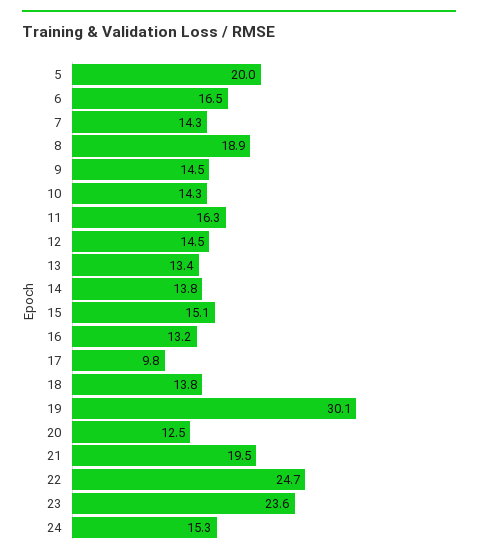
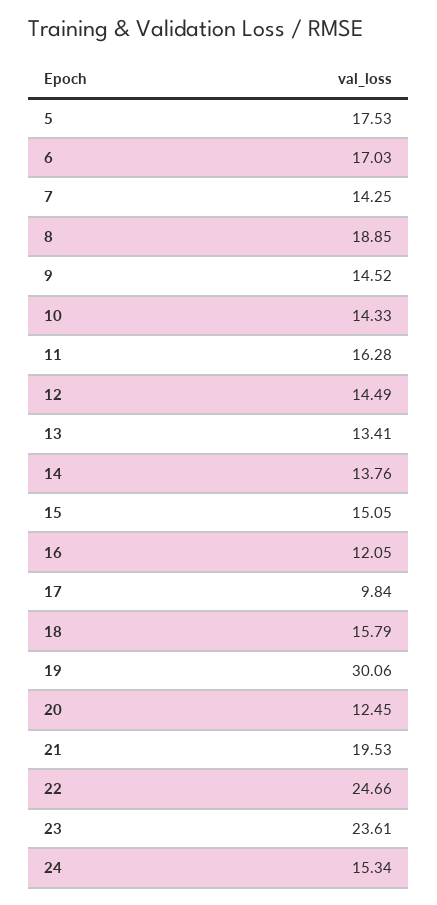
5: 20 -> 17.53
6: 16.5 -> 17.03
16: 13.2 -> 12.05
18: 13.8 -> 15.79

